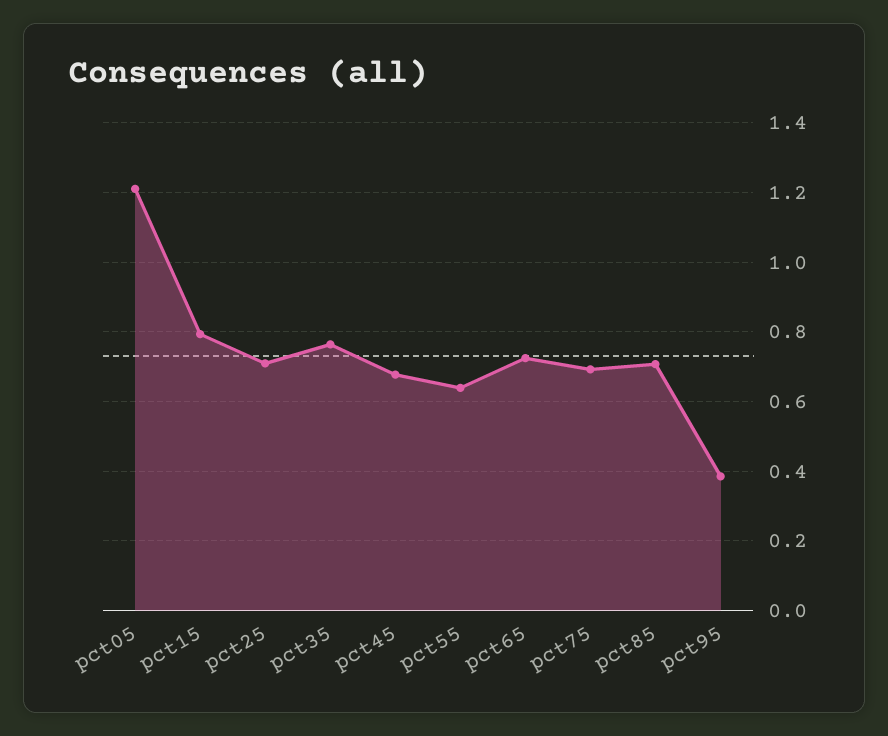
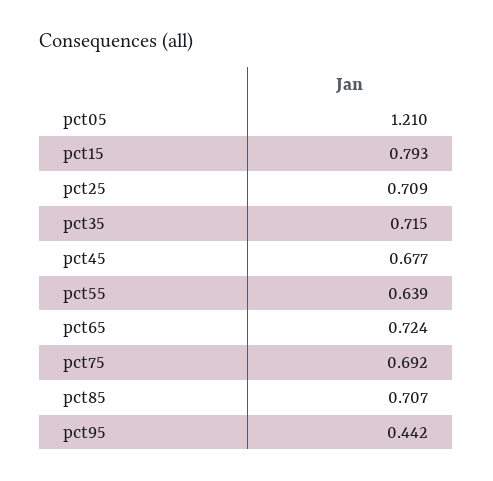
pct35: 0.76 -> 0.715
pct95: 0.38 -> 0.442

